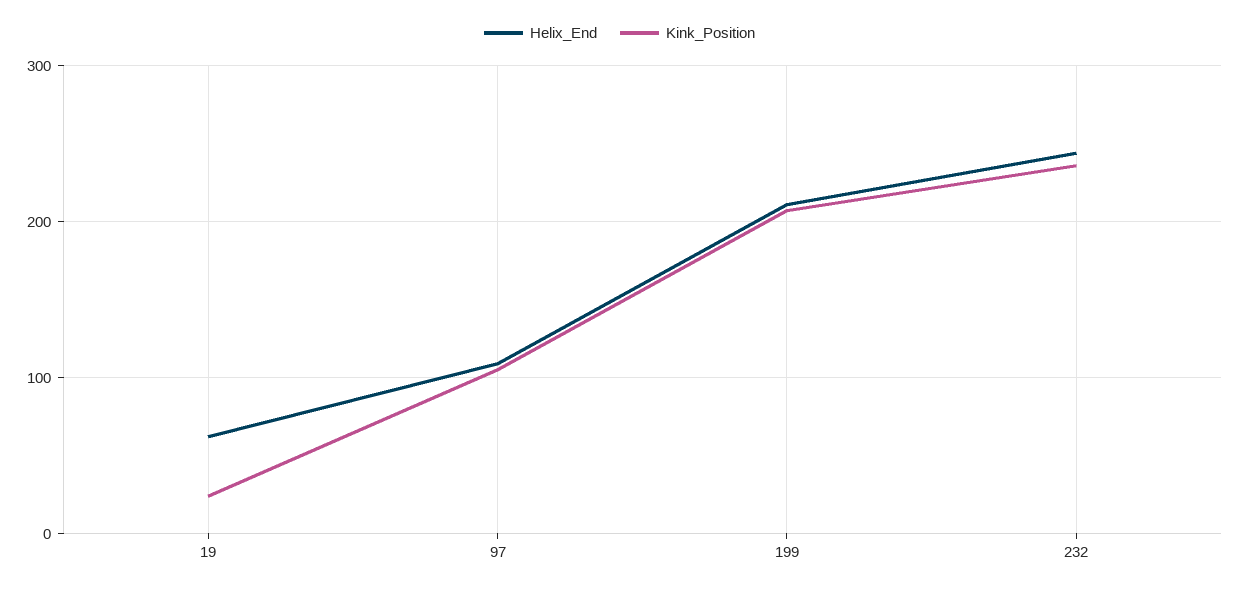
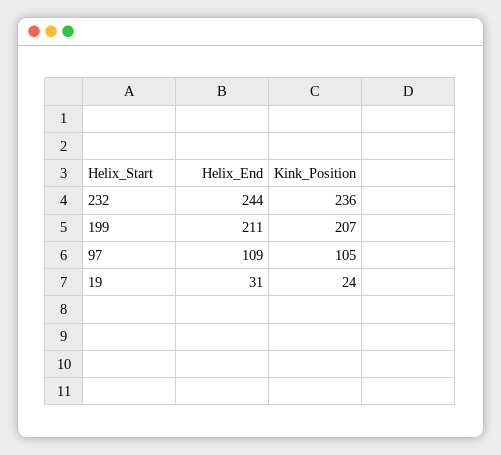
Helix_End, 19: 60 -> 31

